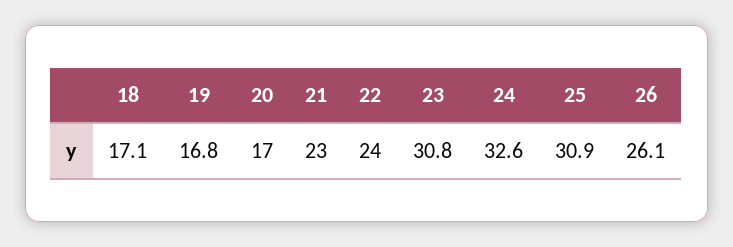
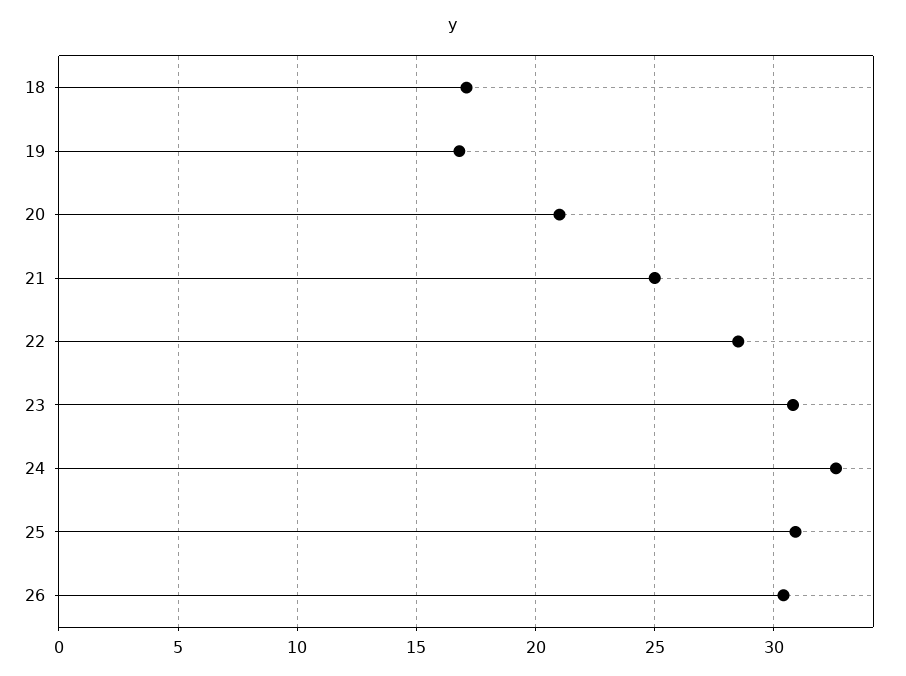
20: 17 -> 21
21: 23 -> 25
22: 24 -> 28.5
26: 26.1 -> 30.5

